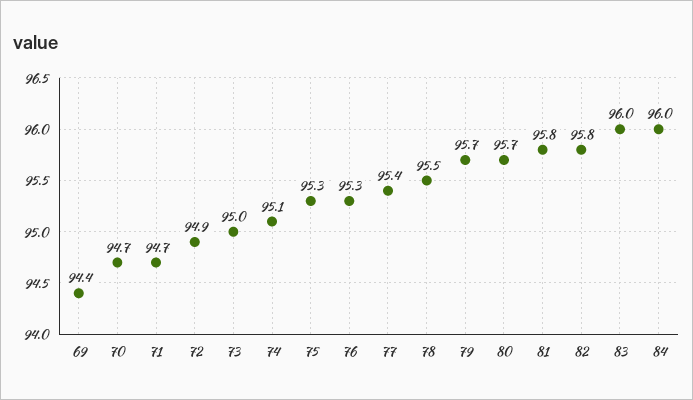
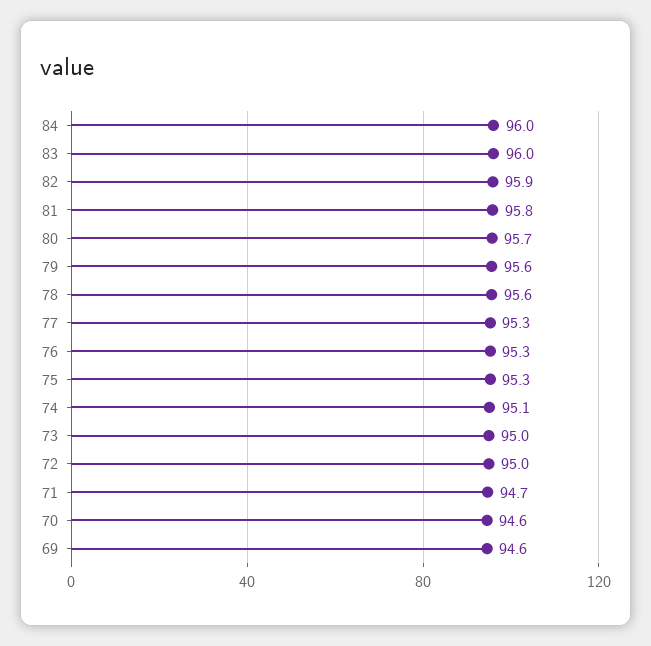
69: 94.4 -> 94.6
70: 94.7 -> 94.6
72: 94.9 -> 95
77: 95.4 -> 95.3
78: 95.5 -> 95.6
79: 95.7 -> 95.6
82: 95.8 -> 95.9

